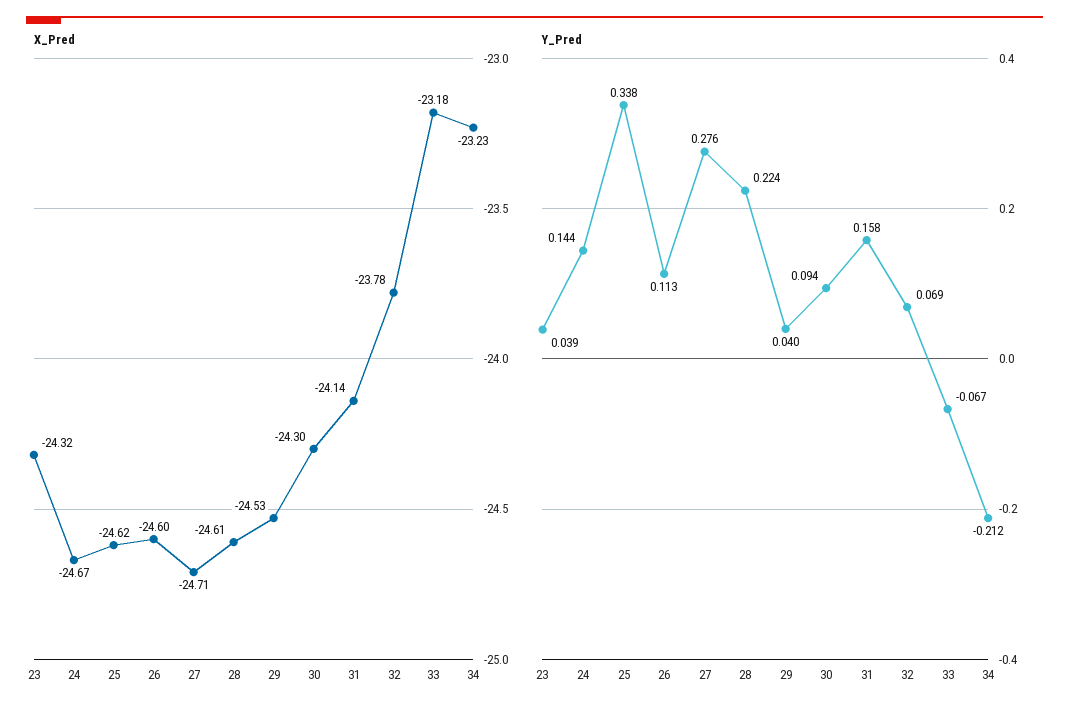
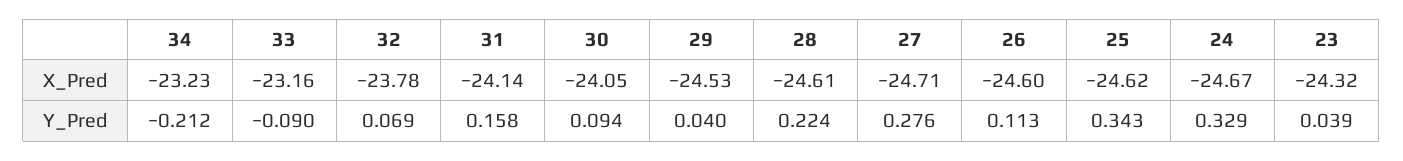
X_Pred, 30: -24.3 -> -24.05
X_Pred, 33: -23.18 -> -23.16
Y_Pred, 24: 0.144 -> 0.329
Y_Pred, 25: 0.338 -> 0.343
Y_Pred, 33: -0.067 -> -0.09

